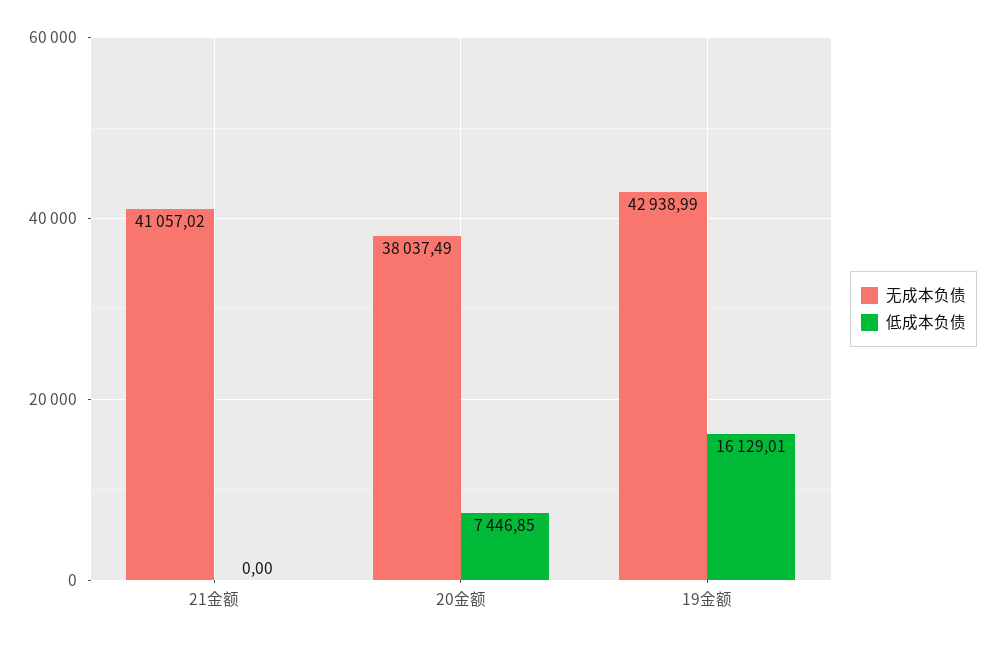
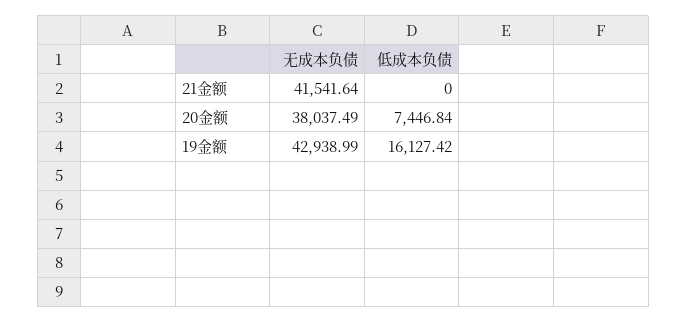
无成本负债, 21金额: 41057.02 -> 41541.64
低成本负债, 20金额: 7446.85 -> 7446.84
低成本负债, 19金额: 16129.01 -> 16127.42

